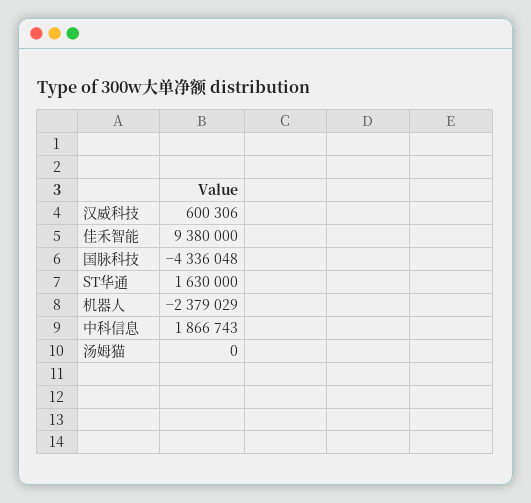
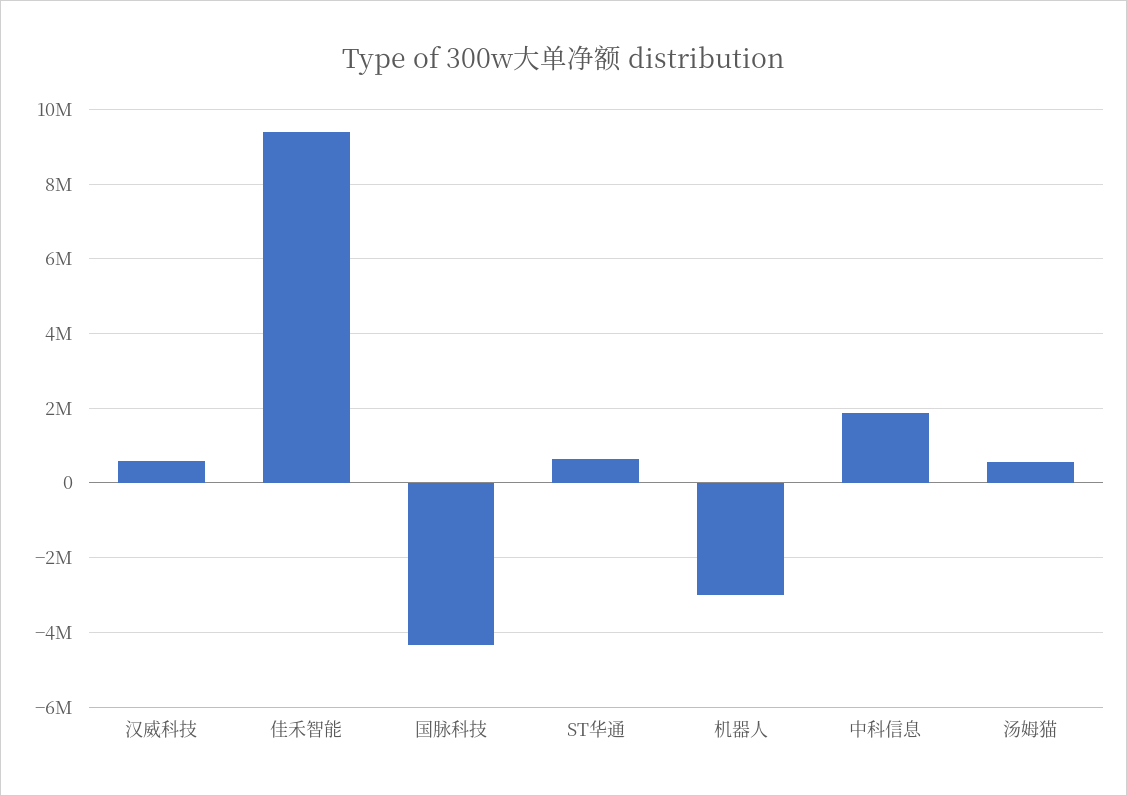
ST华通: 1630000 -> 600000
机器人: -2379029 -> -3000000
汤姆猫: 0 -> 600000

